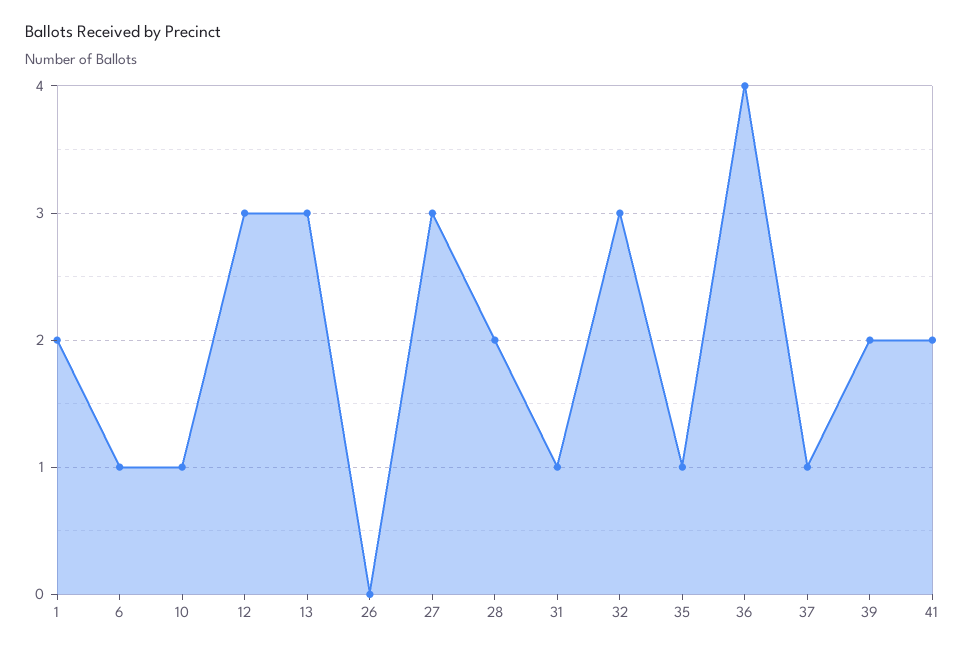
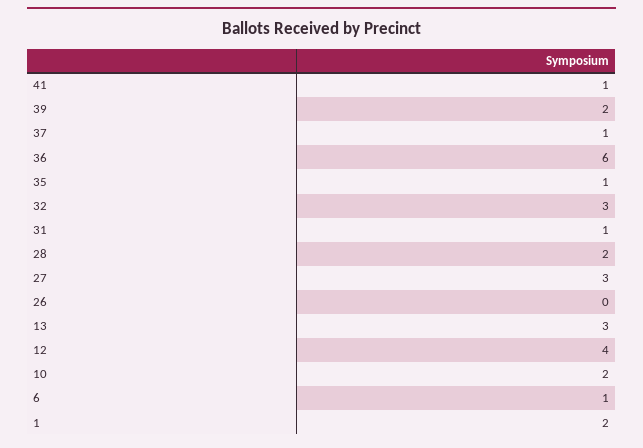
10: 1 -> 2
12: 3 -> 4
36: 4 -> 6
41: 2 -> 1

